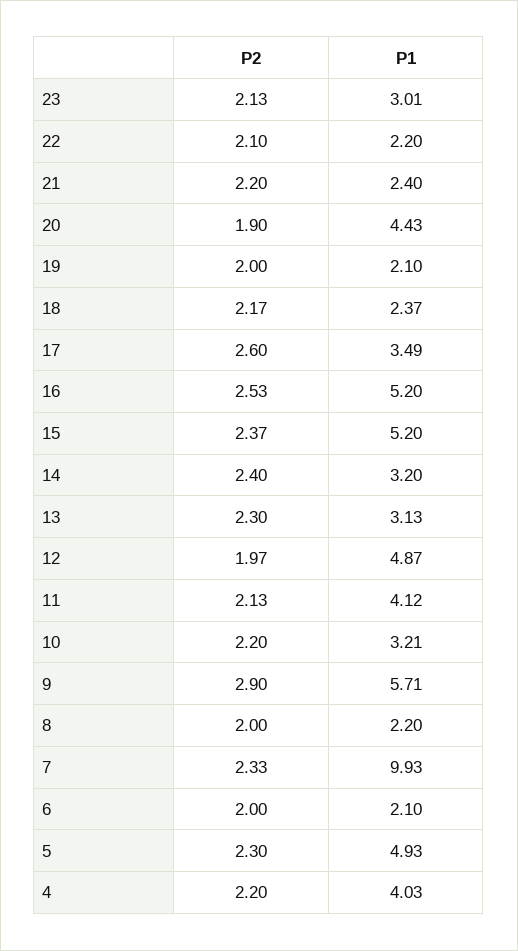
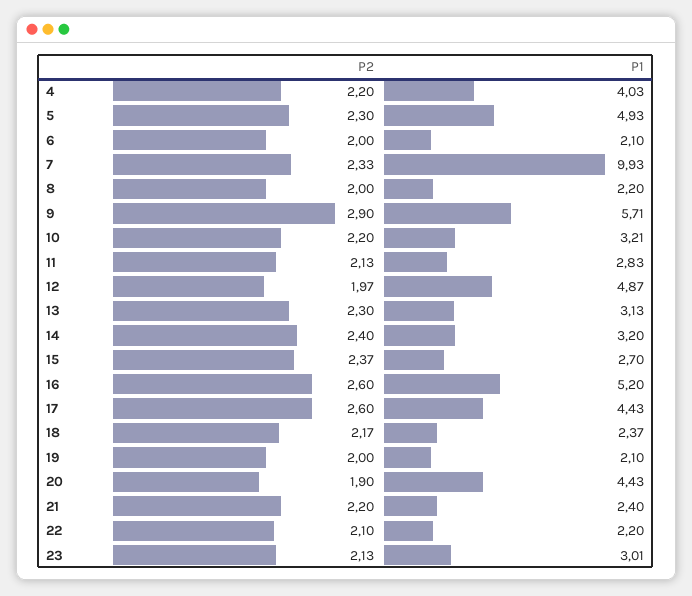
P1, 17: 3.49 -> 4.43
P2, 16: 2.53 -> 2.6
P1, 15: 5.2 -> 2.7
P1, 11: 4.12 -> 2.83

